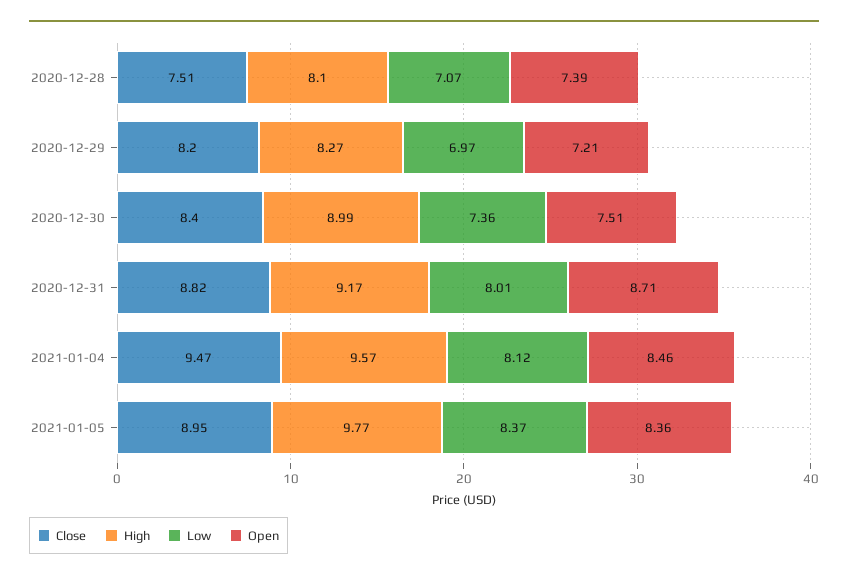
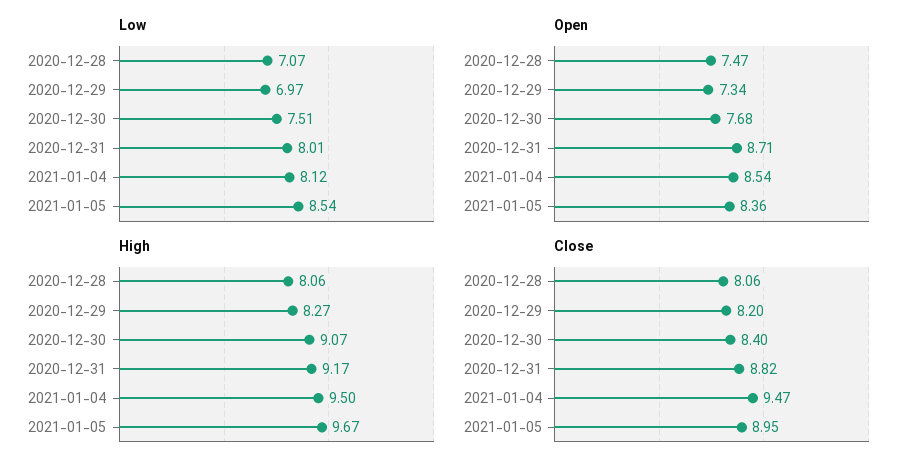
Close, 2020-12-28: 7.51 -> 8.06
High, 2020-12-28: 8.1 -> 8.06
Open, 2020-12-28: 7.39 -> 7.47
Open, 2020-12-29: 7.21 -> 7.34
High, 2020-12-30: 8.99 -> 9.07
Low, 2020-12-30: 7.36 -> 7.51
Open, 2020-12-30: 7.51 -> 7.68
High, 2021-01-04: 9.57 -> 9.5
Open, 2021-01-04: 8.46 -> 8.54
High, 2021-01-05: 9.77 -> 9.67
Low, 2021-01-05: 8.37 -> 8.54

